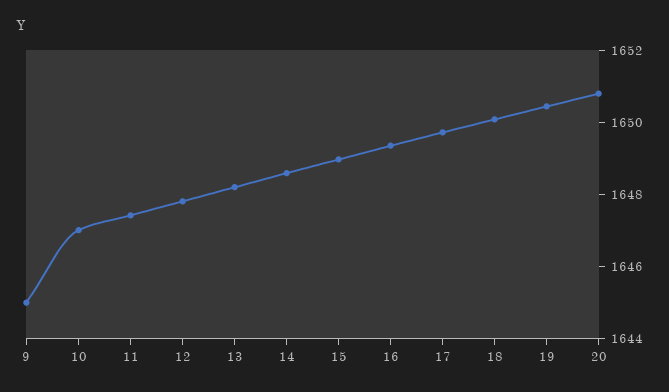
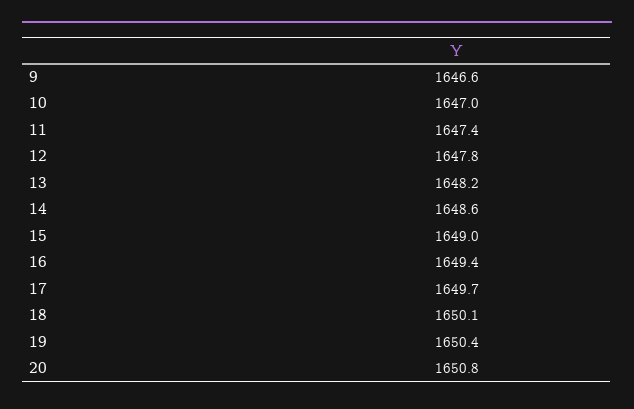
9: 1645 -> 1646.6

